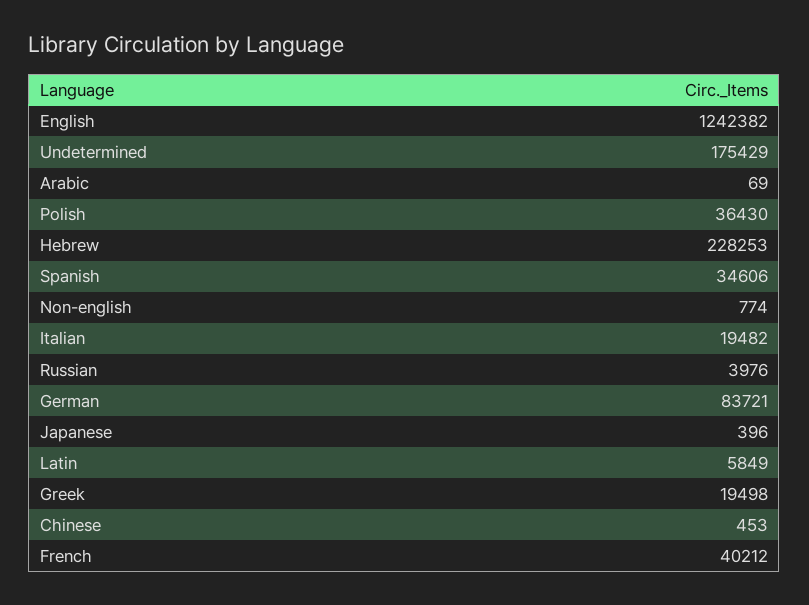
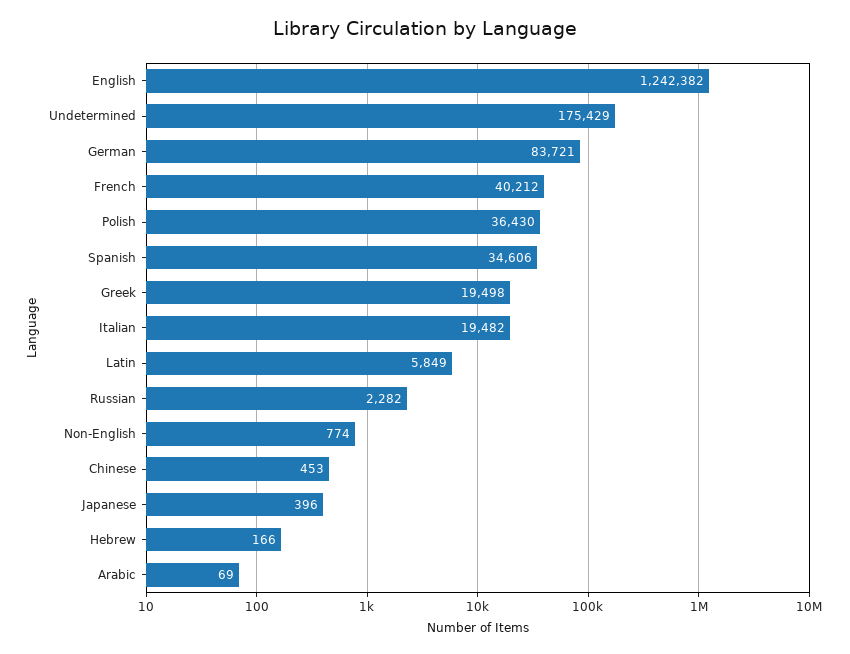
Hebrew: 228253 -> 166
Russian: 3976 -> 2282

